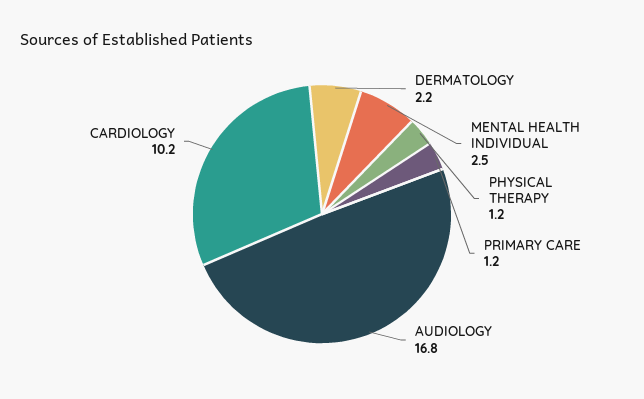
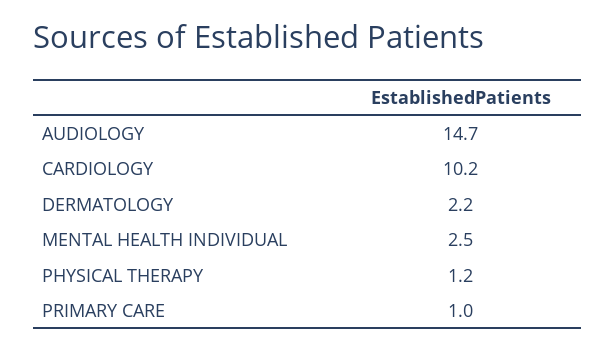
PRIMARY CARE: 1.2 -> 1
AUDIOLOGY: 16.8 -> 14.7

